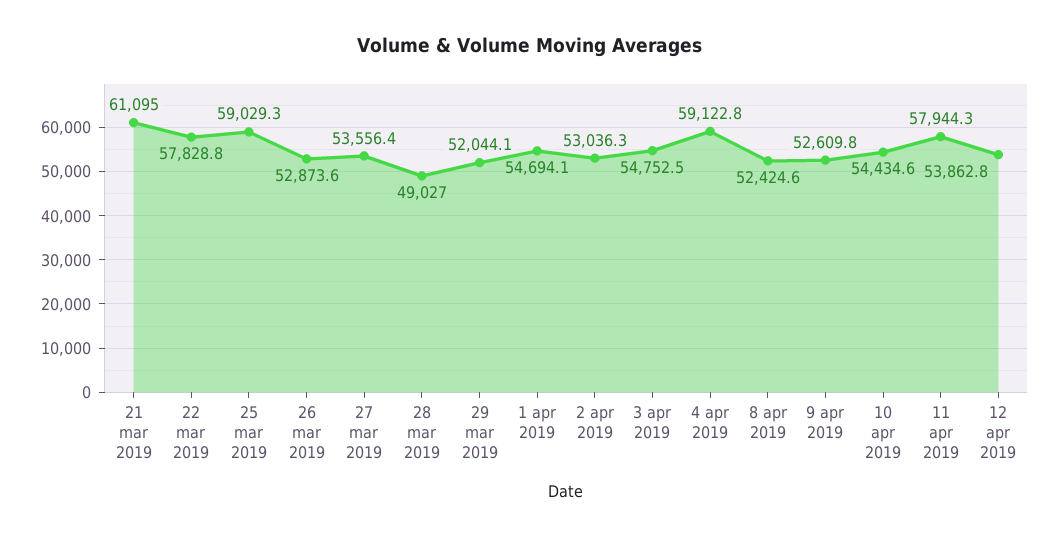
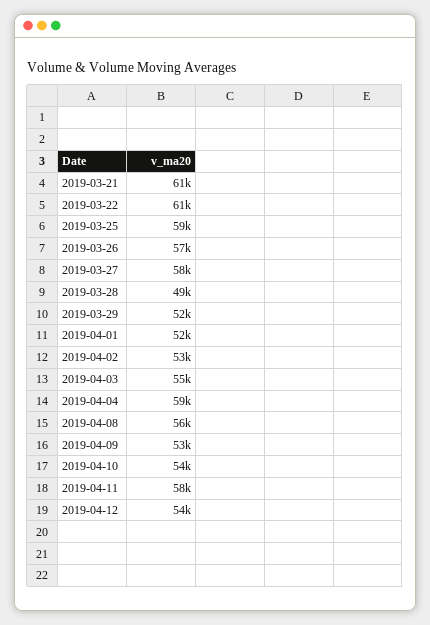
22 mar 2019: 57828.8 -> 61000
26 mar 2019: 52873.6 -> 57000
27 mar 2019: 53556.4 -> 58000
1 apr 2019: 54694.1 -> 52000
8 apr 2019: 52424.6 -> 56000

